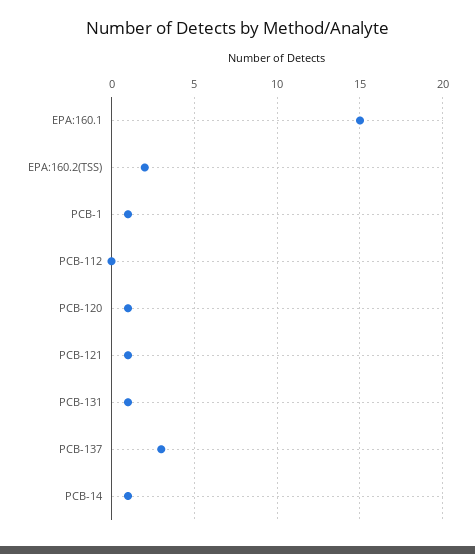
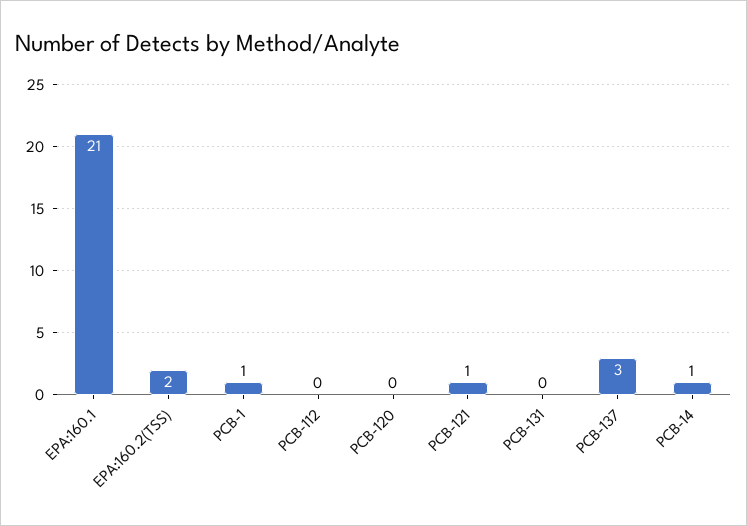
EPA:160.1: 15 -> 21
PCB-120: 1 -> 0
PCB-131: 1 -> 0

